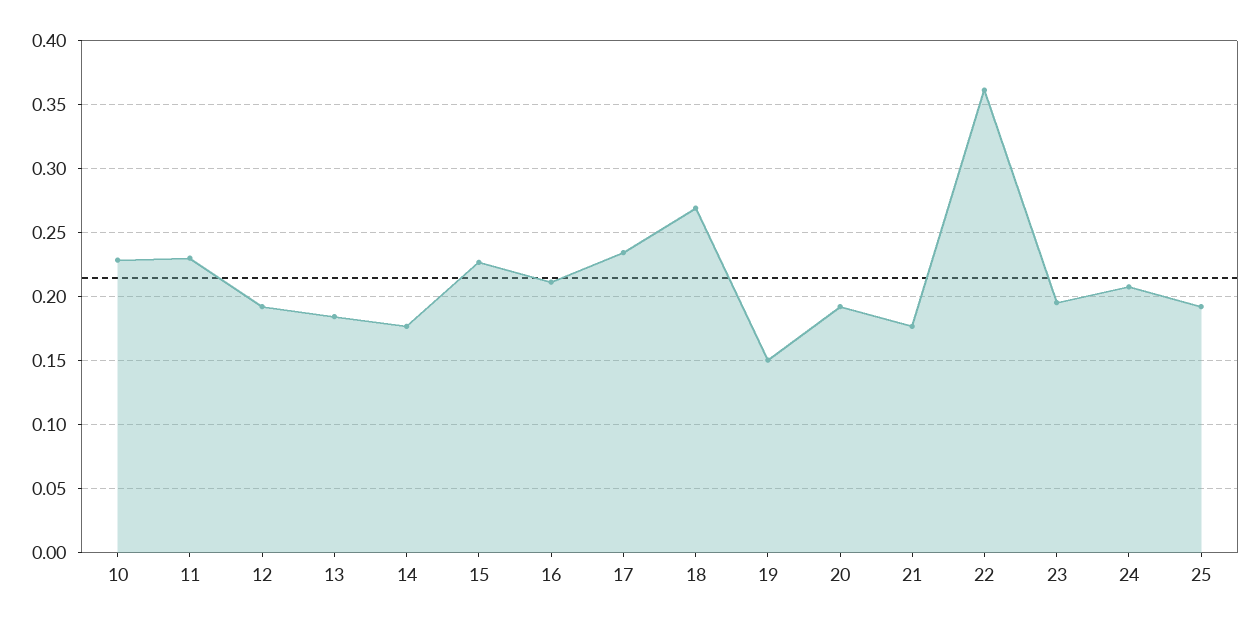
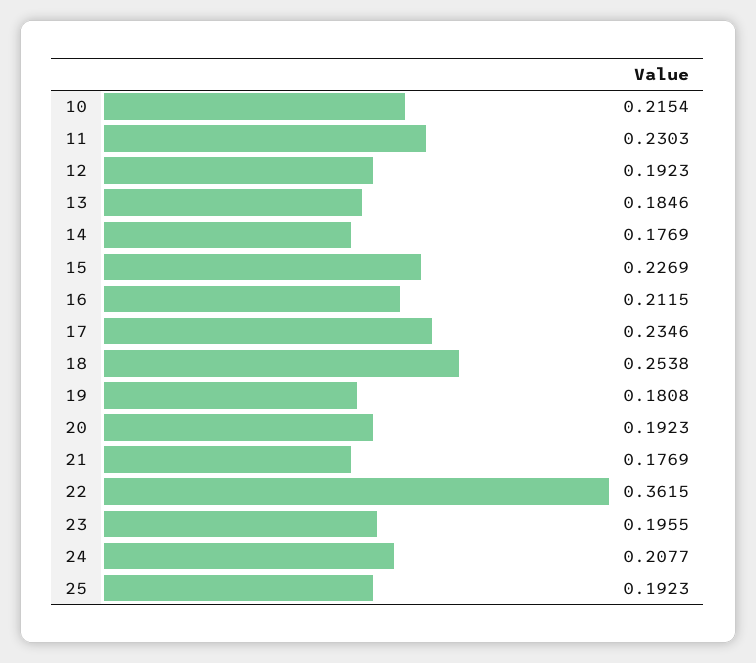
10: 0.23 -> 0.2154
18: 0.27 -> 0.2538
19: 0.15 -> 0.1808

